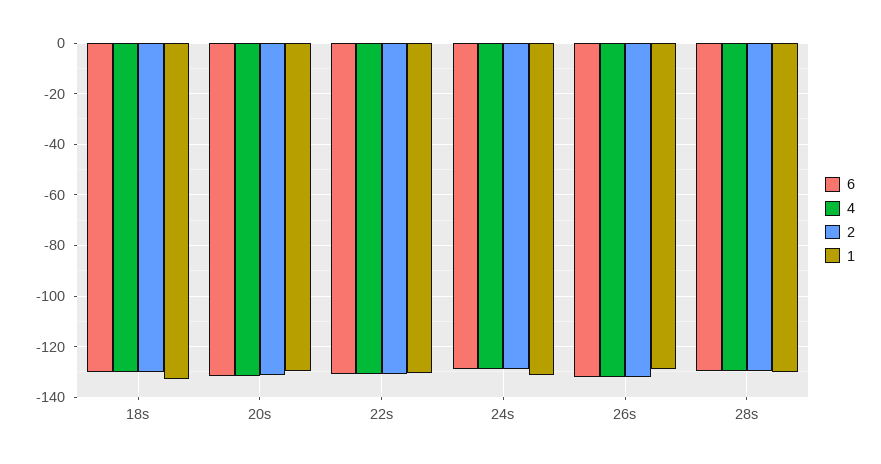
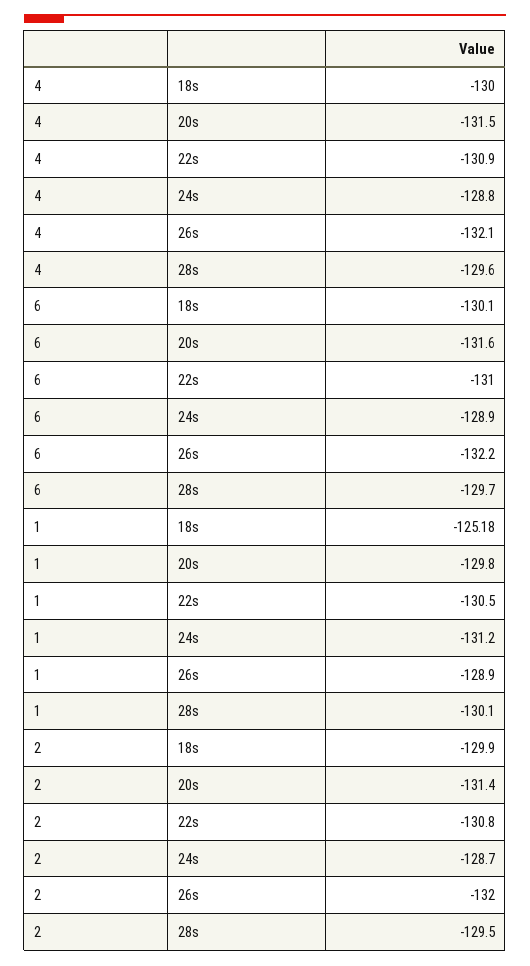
1, 18s: -132.5 -> -125.18

